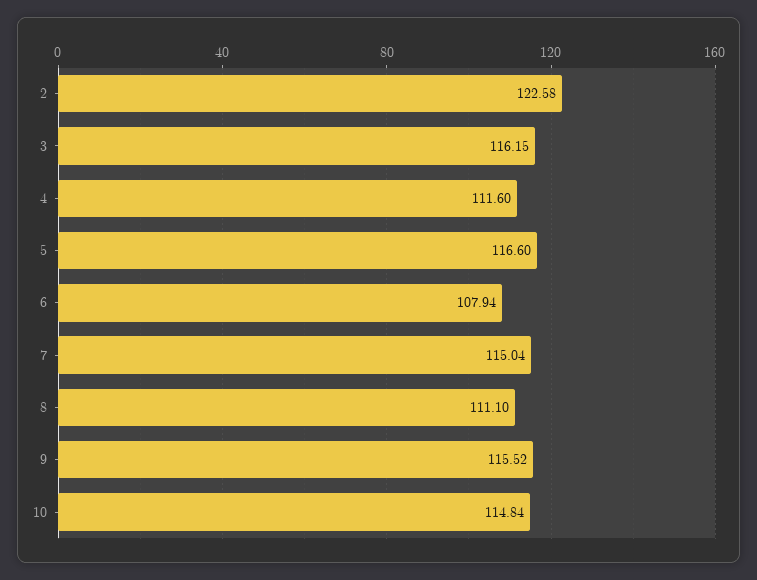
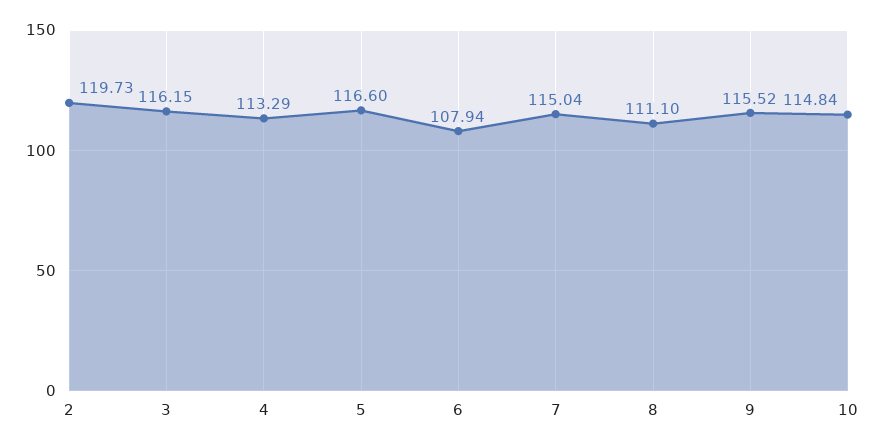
2: 122.58 -> 119.73
4: 111.6 -> 113.29

